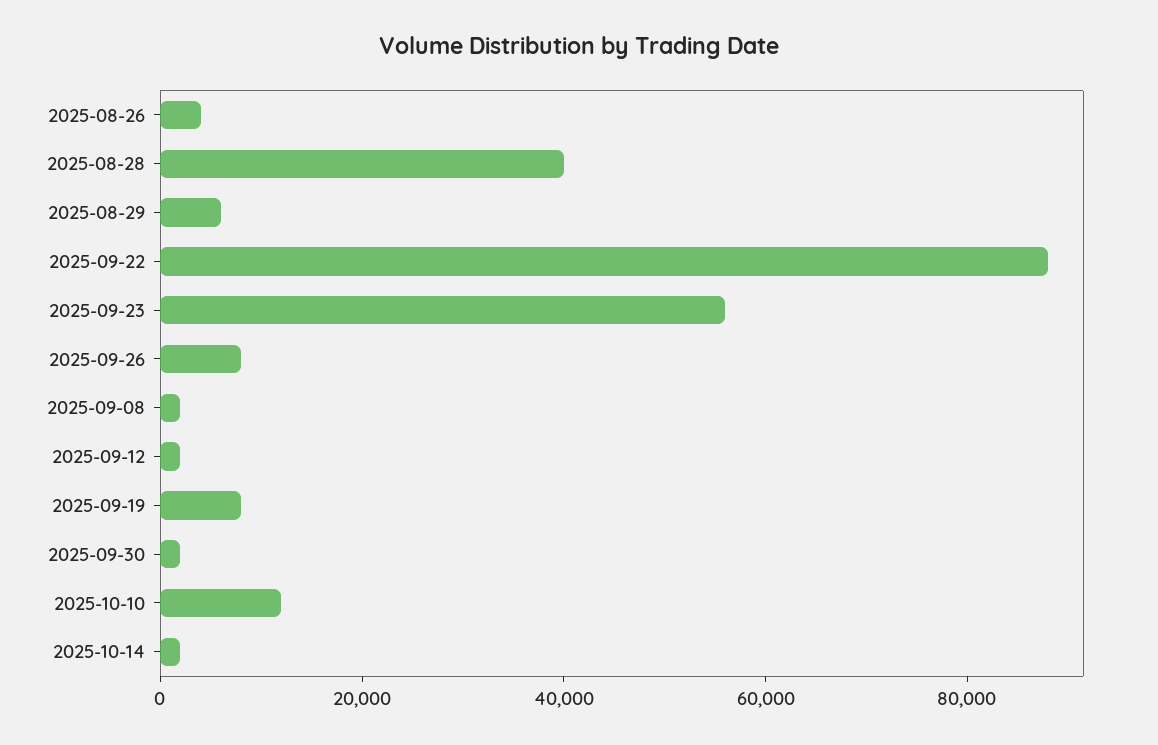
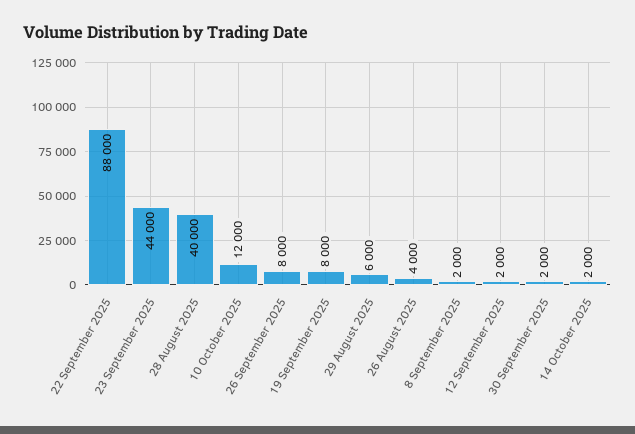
2025-09-23: 55000 -> 44000

